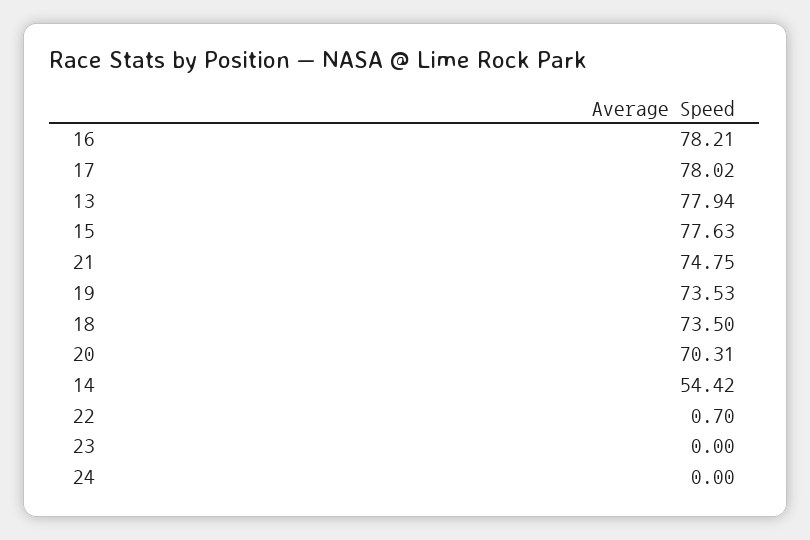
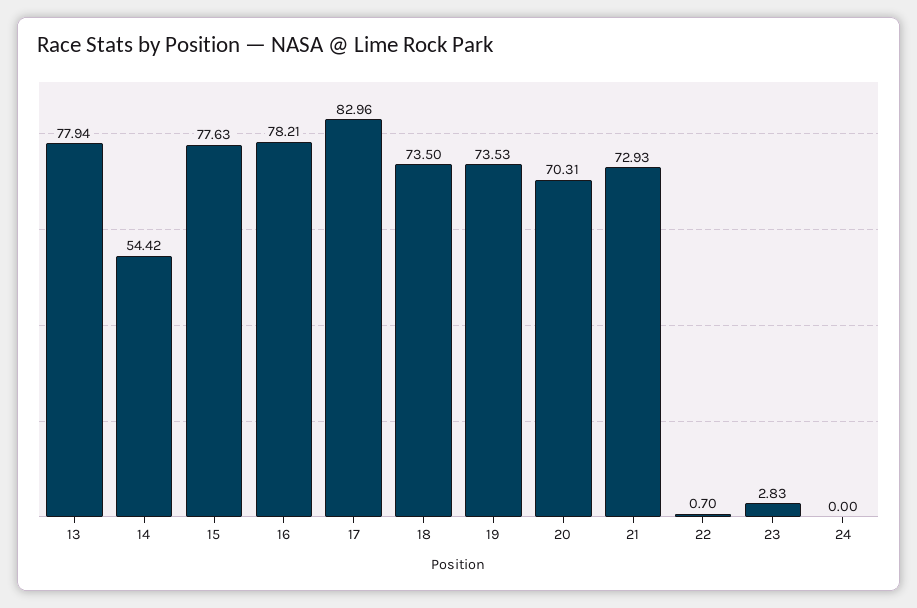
17: 78.02 -> 82.96
21: 74.75 -> 72.93
23: 0 -> 2.83

